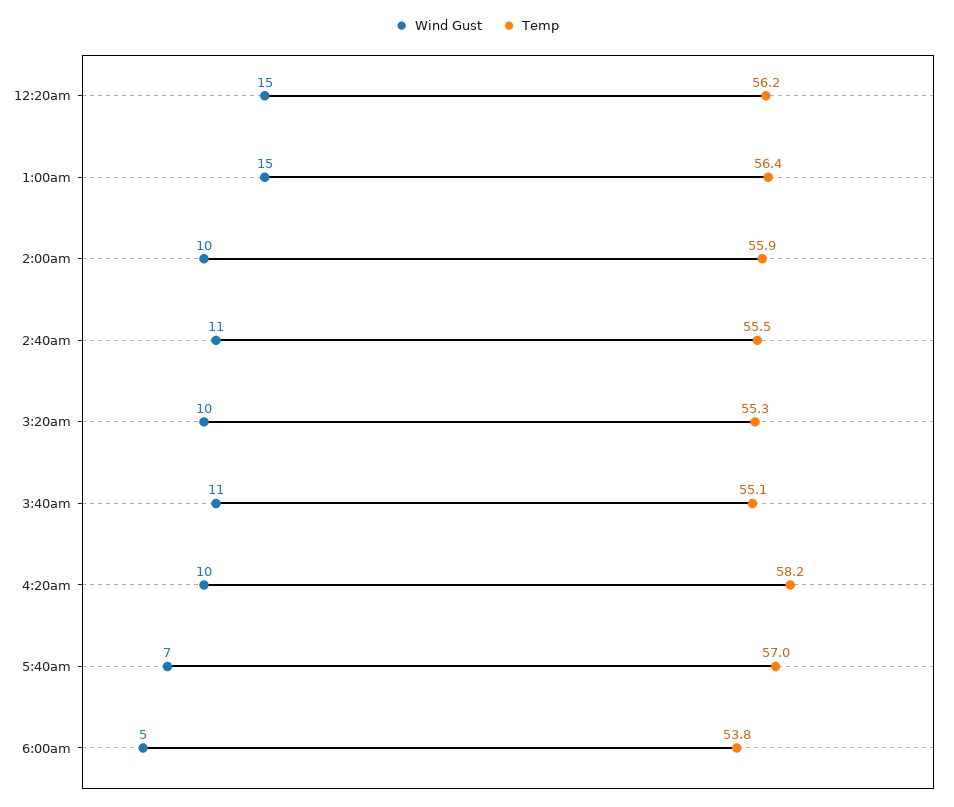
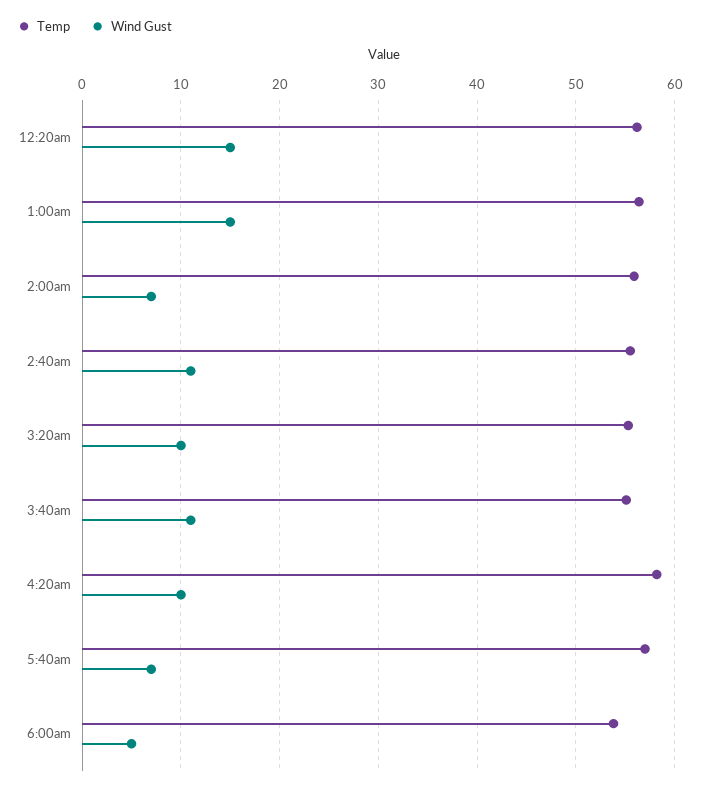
Wind Gust, 2:00am: 10 -> 7

